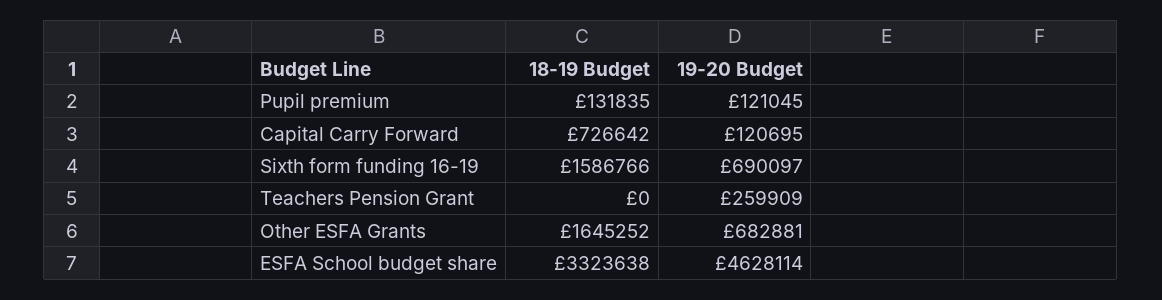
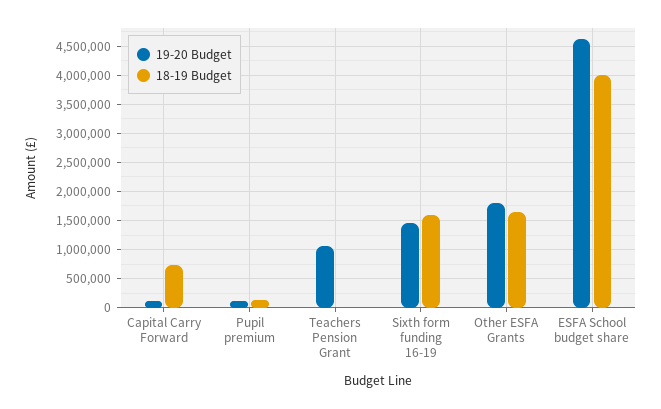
19-20 Budget, Sixth form funding 16-19: 690097 -> 1500000
19-20 Budget, Teachers Pension Grant: 259909 -> 1000000
19-20 Budget, Other ESFA Grants: 682881 -> 1750000
18-19 Budget, ESFA School budget share: 3323638 -> 4000000

